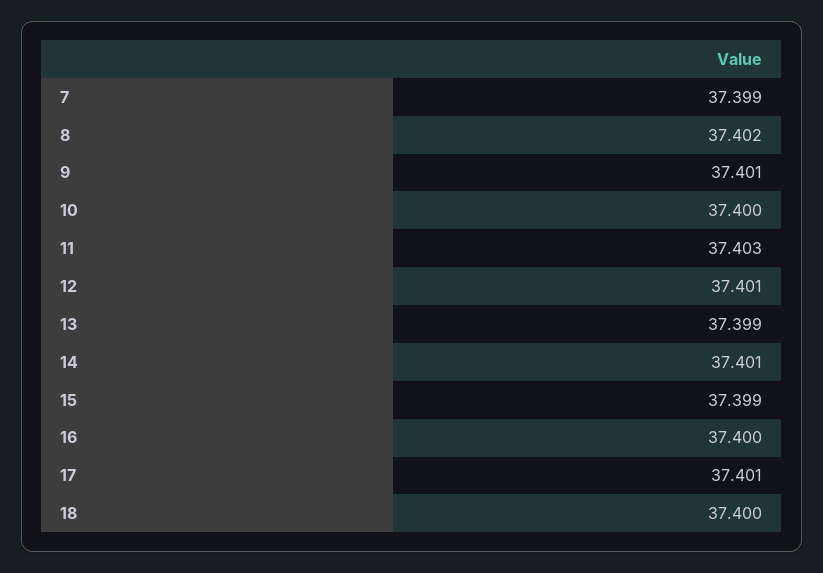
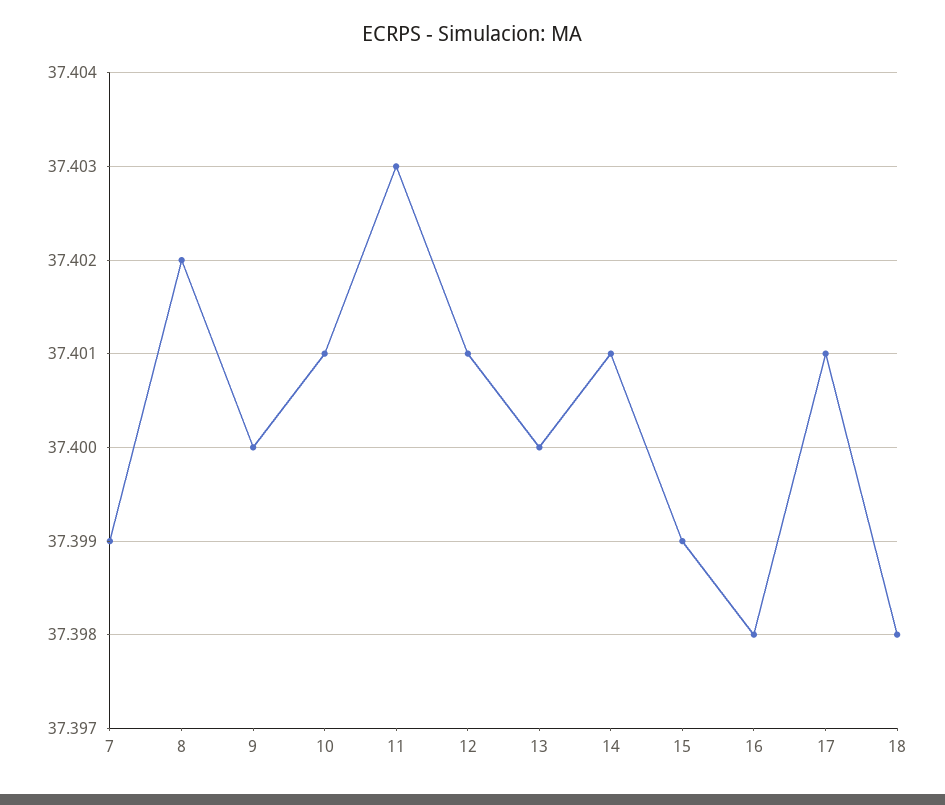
9: 37.401 -> 37.4
10: 37.4 -> 37.401
13: 37.399 -> 37.4
16: 37.4 -> 37.398
18: 37.4 -> 37.398

